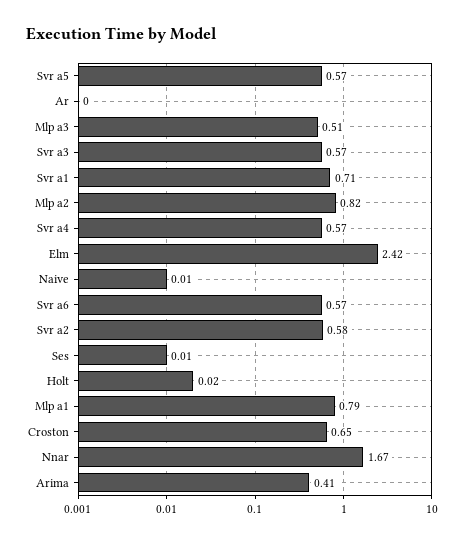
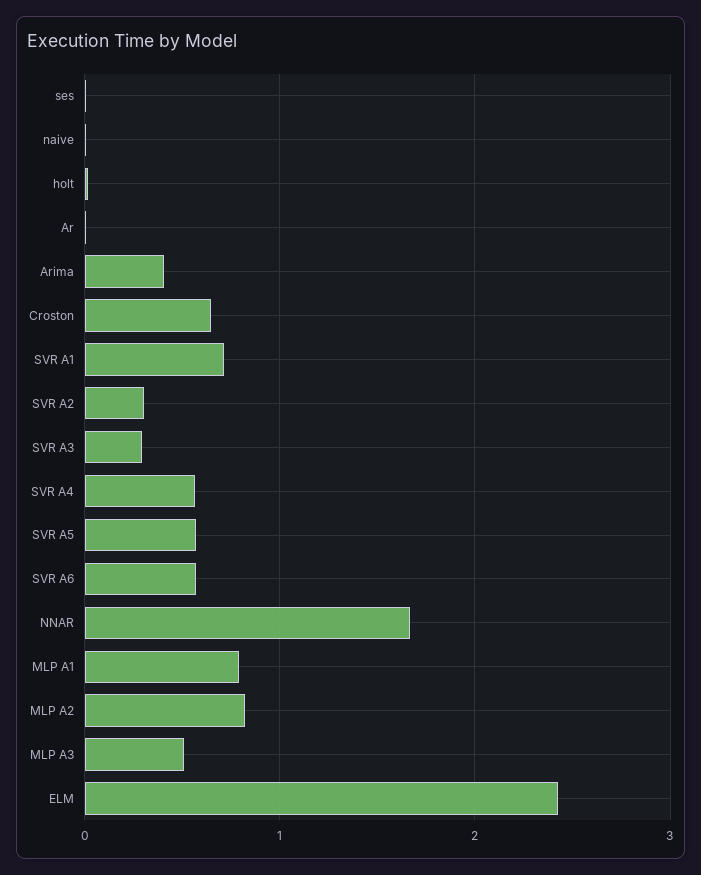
Svr a3: 0.57 -> 0.3
Svr a2: 0.58 -> 0.3

